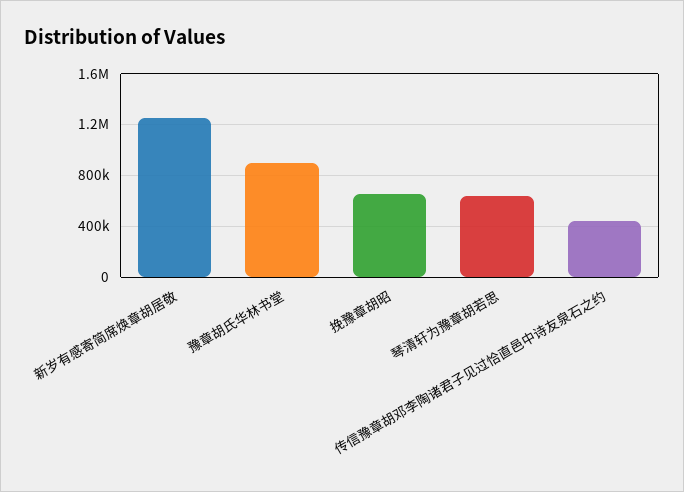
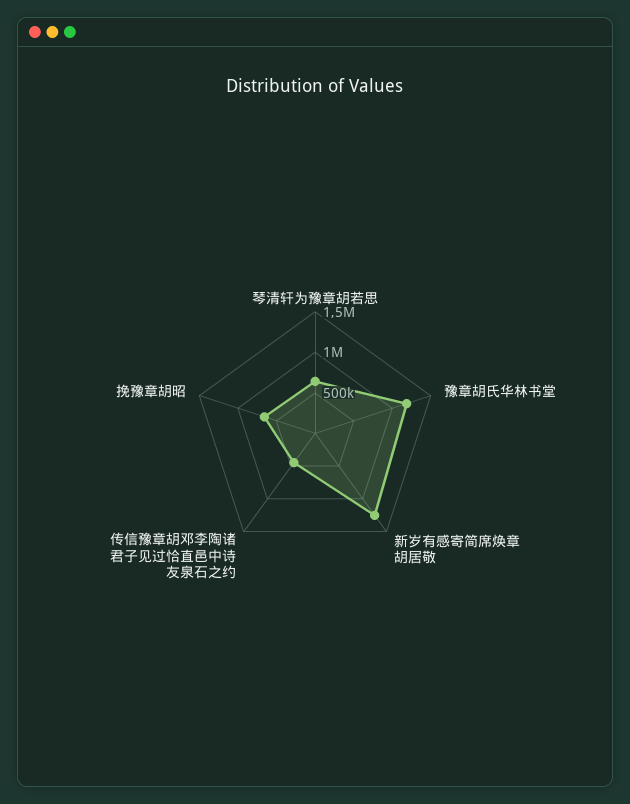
豫章胡氏华林书堂: 900000 -> 1200000

